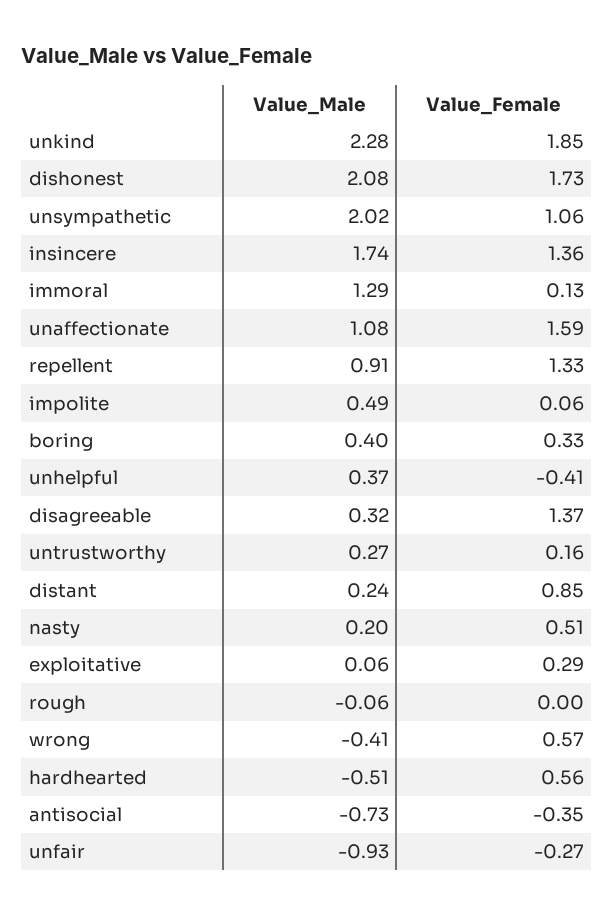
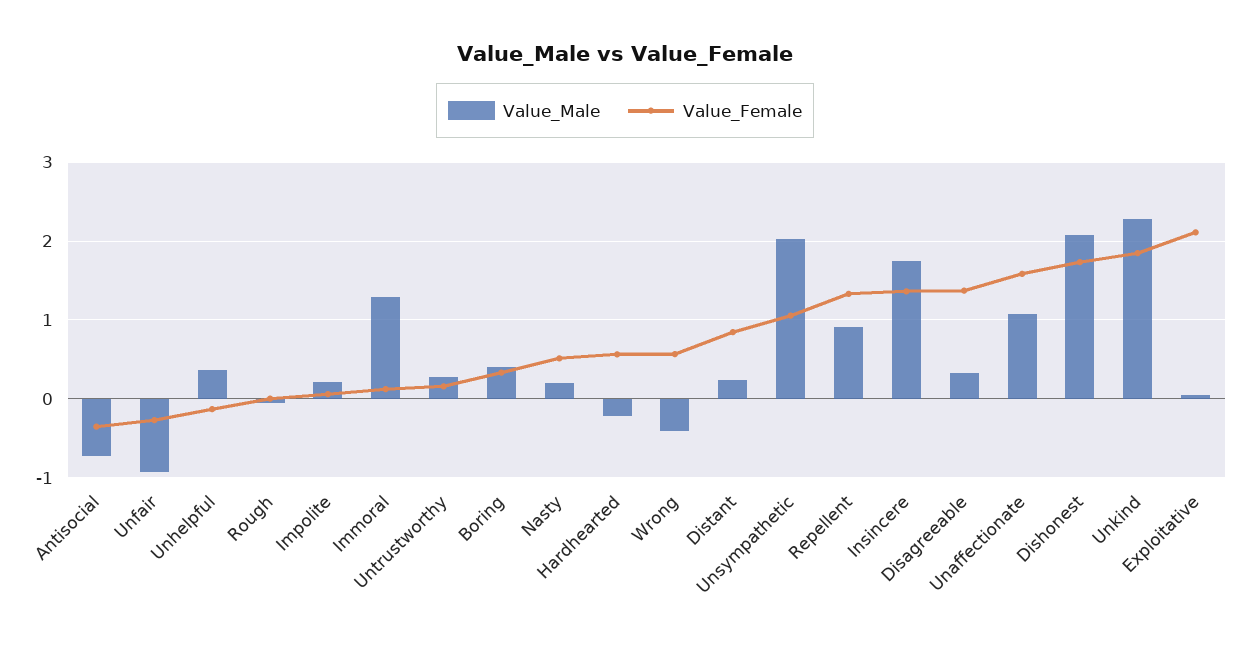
Value_Male, impolite: 0.49 -> 0.2
Value_Female, unhelpful: -0.41 -> -0.1
Value_Female, exploitative: 0.29 -> 2.1
Value_Male, hardhearted: -0.51 -> -0.2

